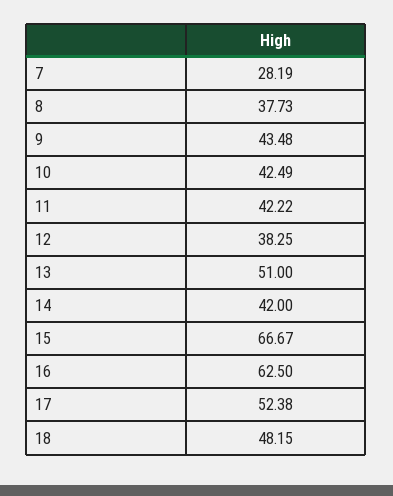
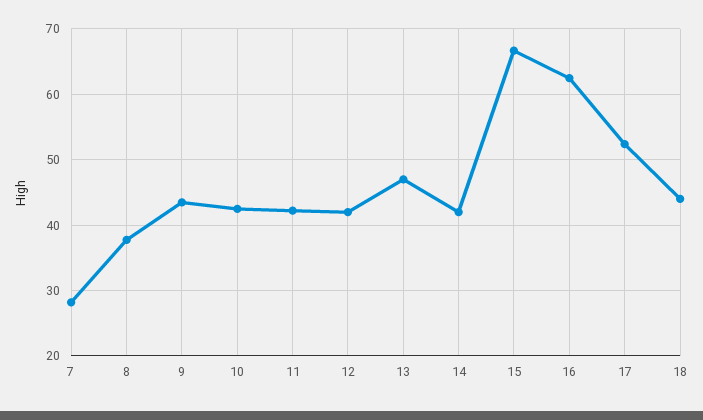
12: 38.25 -> 42
13: 51 -> 47
18: 48.15 -> 44

